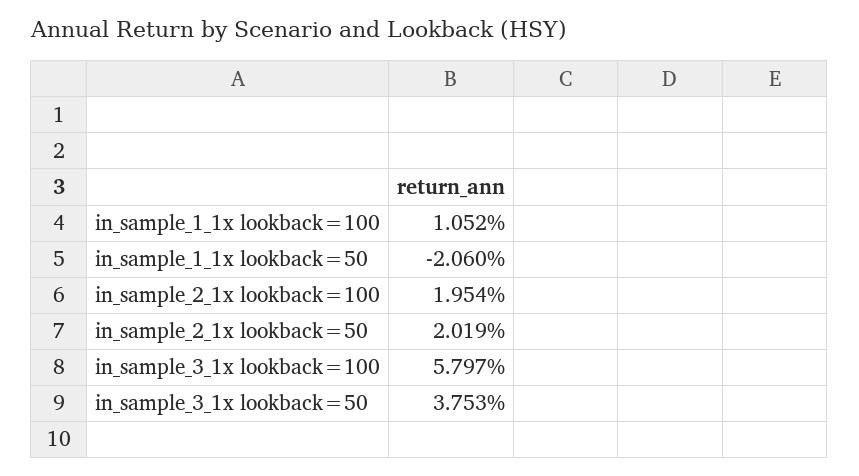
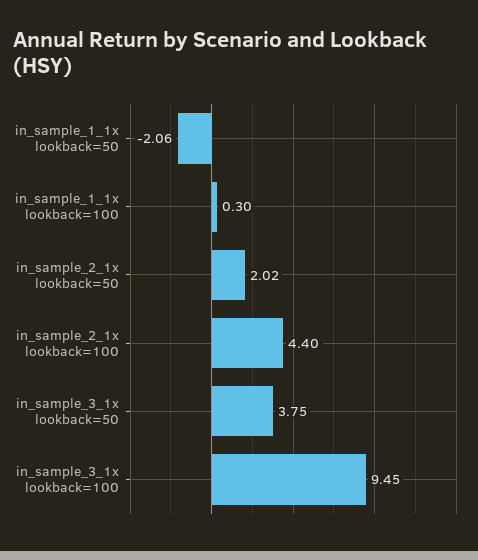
in_sample_1_1x lookback=100: 1.052 -> 0.3
in_sample_2_1x lookback=100: 1.954 -> 4.4
in_sample_3_1x lookback=100: 5.797 -> 9.45

